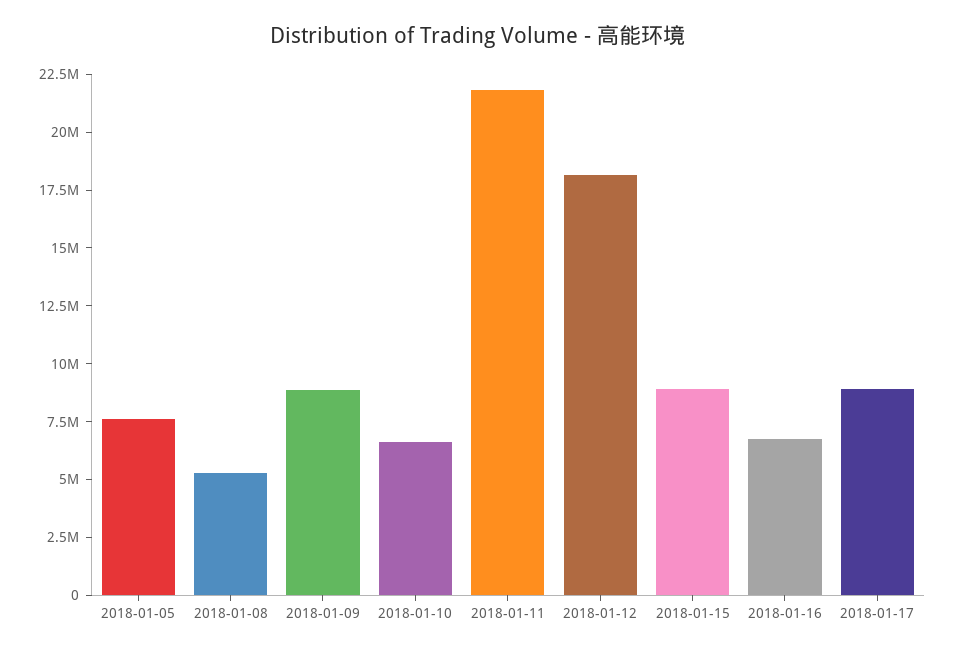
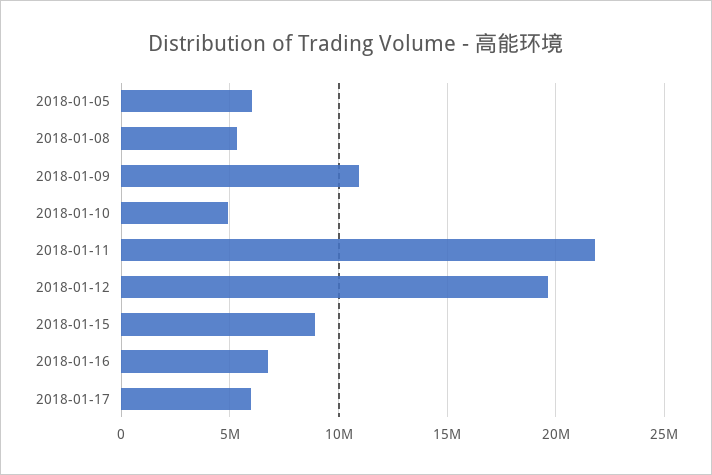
2018-01-05: 7500000 -> 6000000
2018-01-09: 9000000 -> 11000000
2018-01-10: 6500000 -> 5000000
2018-01-12: 18000000 -> 19500000
2018-01-17: 9000000 -> 6000000

